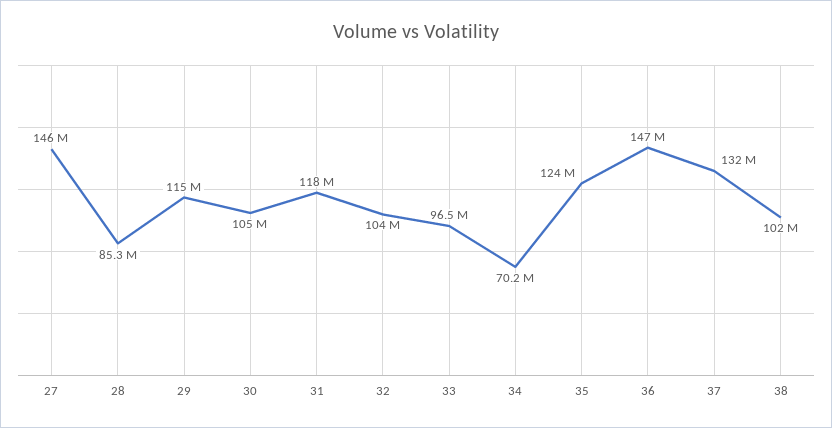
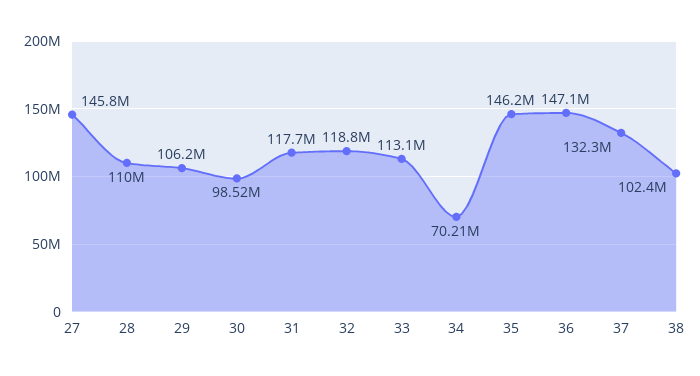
28: 85300000 -> 110000000
29: 115000000 -> 106200000
30: 105000000 -> 98520000
32: 104000000 -> 118800000
33: 96500000 -> 113100000
35: 124000000 -> 146200000

